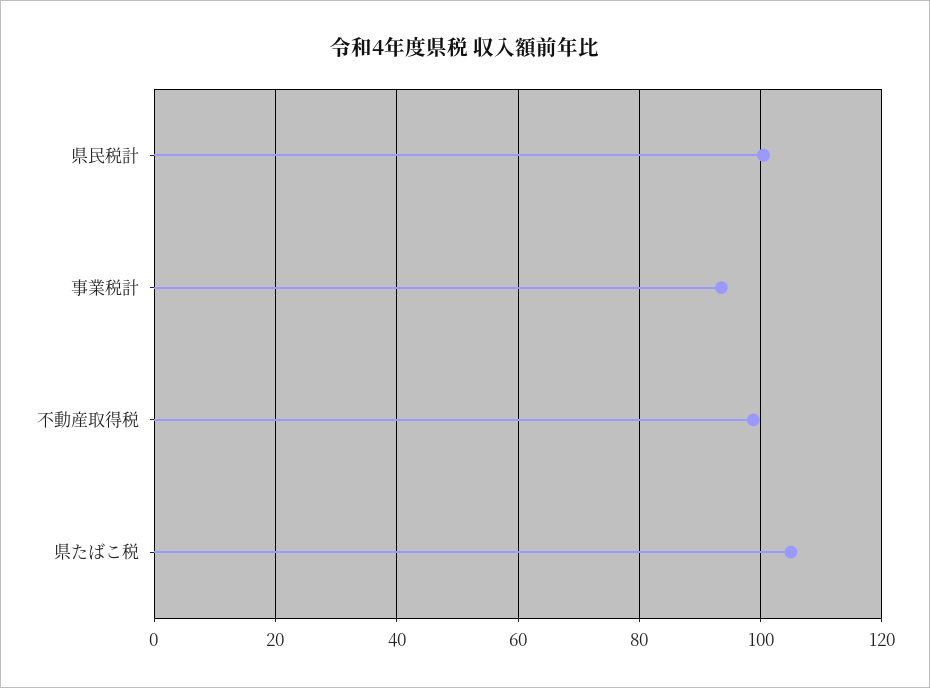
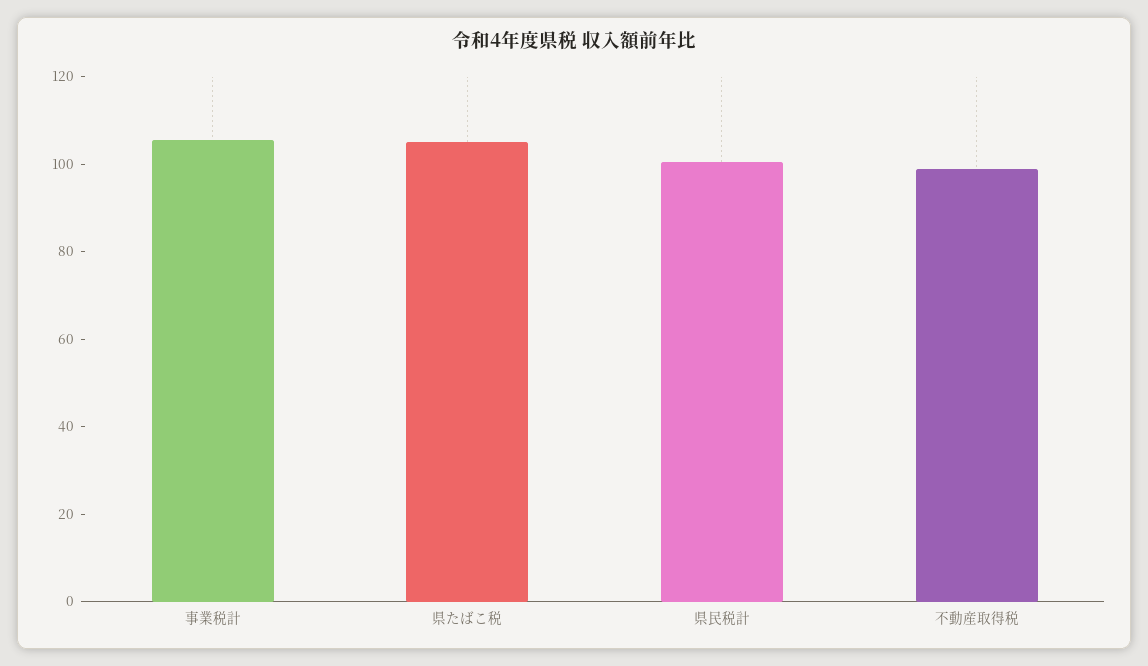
事業税計: 94 -> 105

